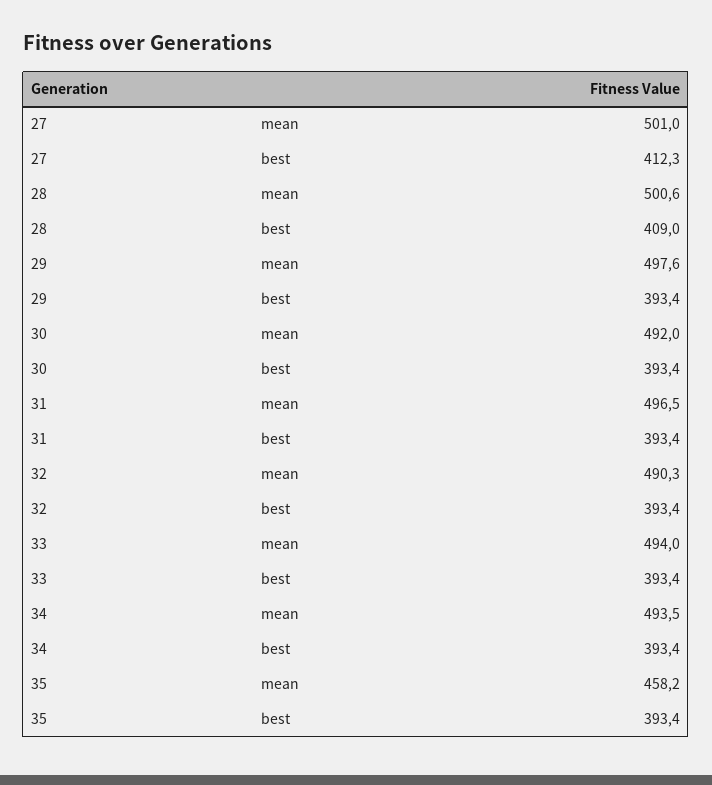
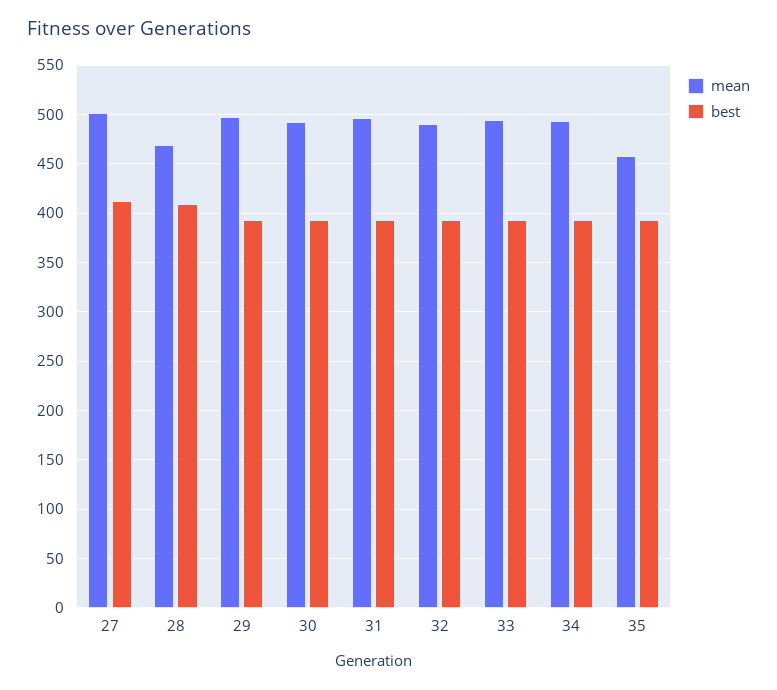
mean, 28: 500.6 -> 470

